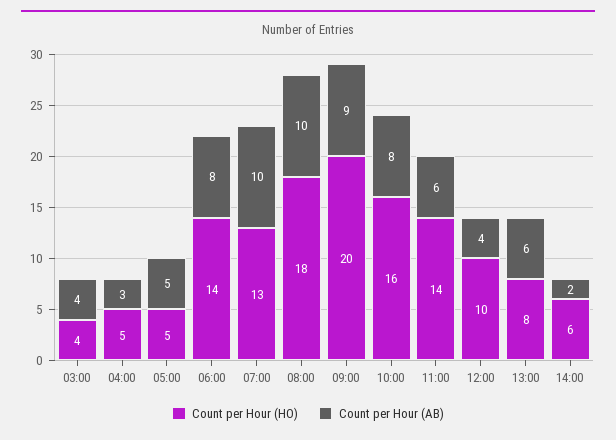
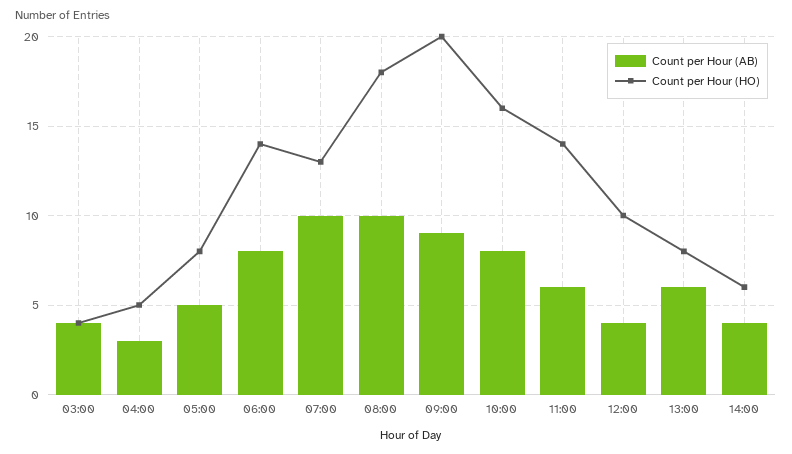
Count per Hour (HO), 05:00: 5 -> 8
Count per Hour (AB), 14:00: 2 -> 4

